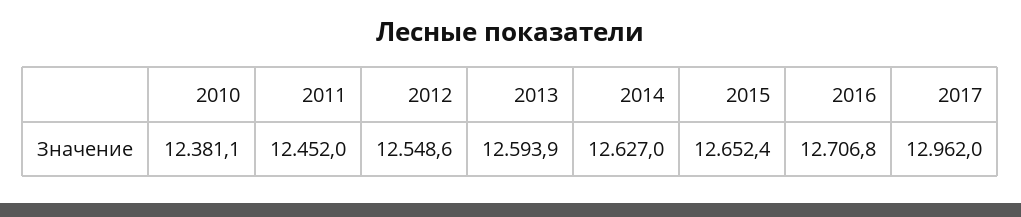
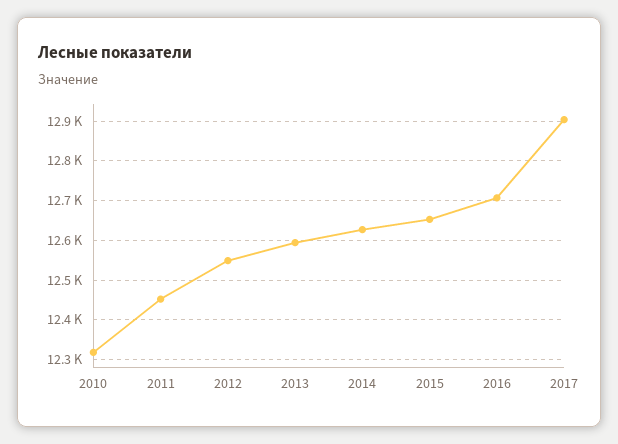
2010: 12381.1 -> 12320
2017: 12962 -> 12900

